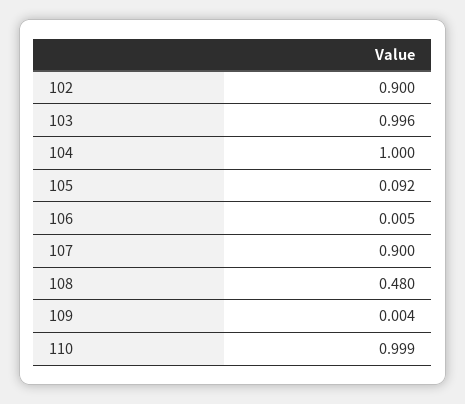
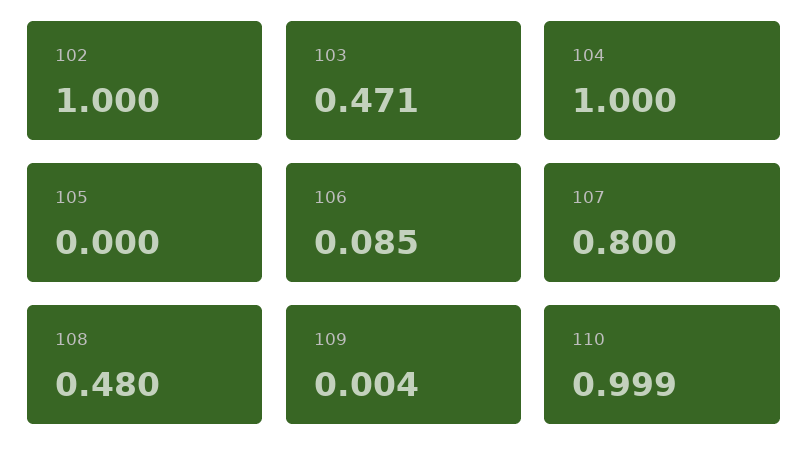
102: 0.9 -> 1
103: 0.996 -> 0.471
105: 0.092 -> 0
106: 0.005 -> 0.085
107: 0.9 -> 0.8

